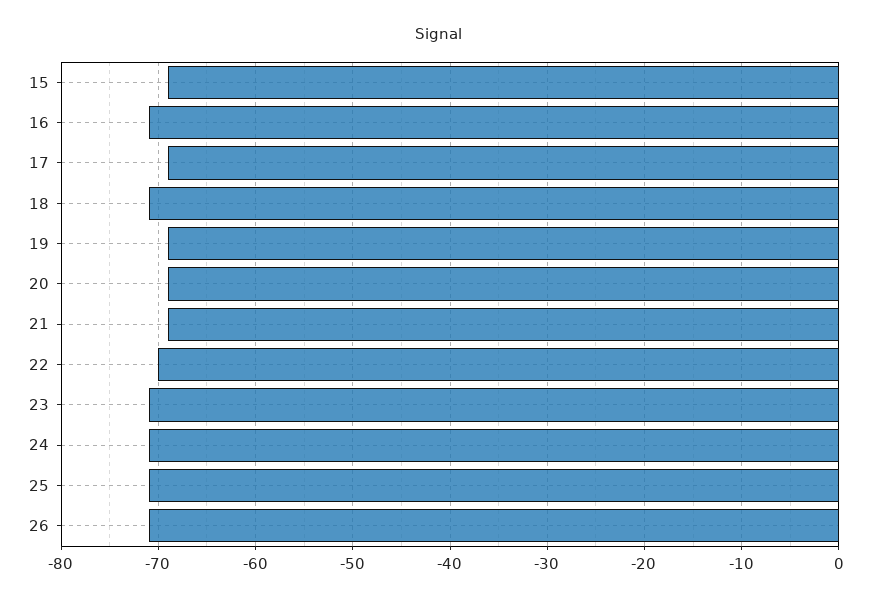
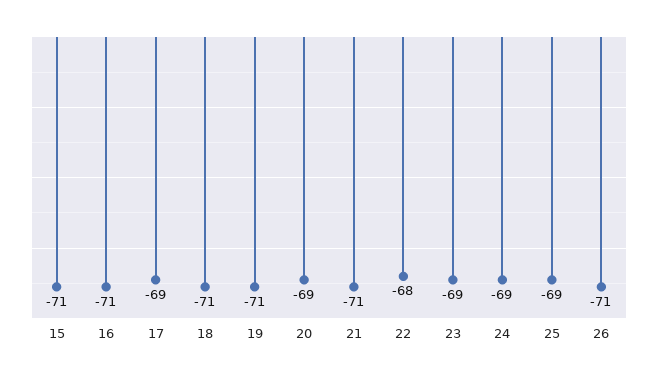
15: -69 -> -71
19: -69 -> -71
21: -69 -> -71
22: -70 -> -68
23: -71 -> -69
24: -71 -> -69
25: -71 -> -69

